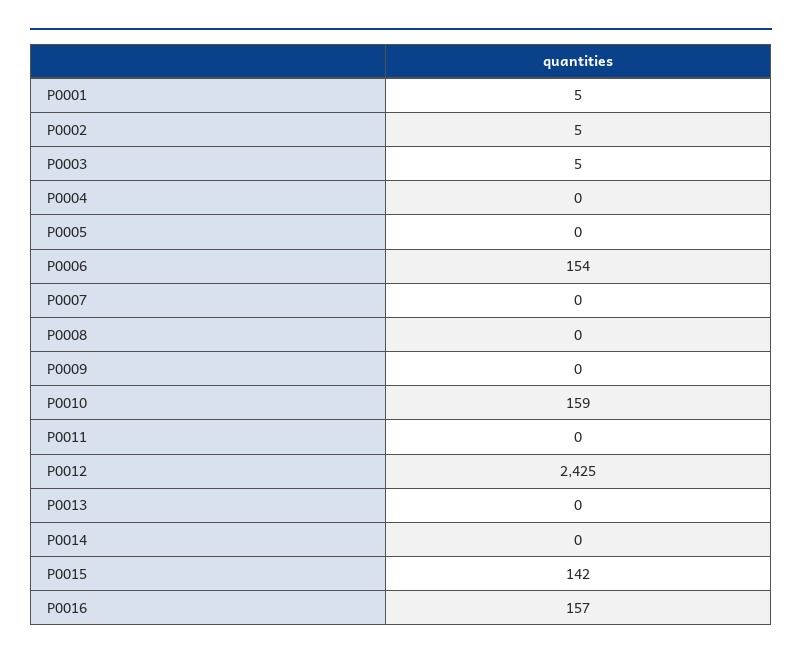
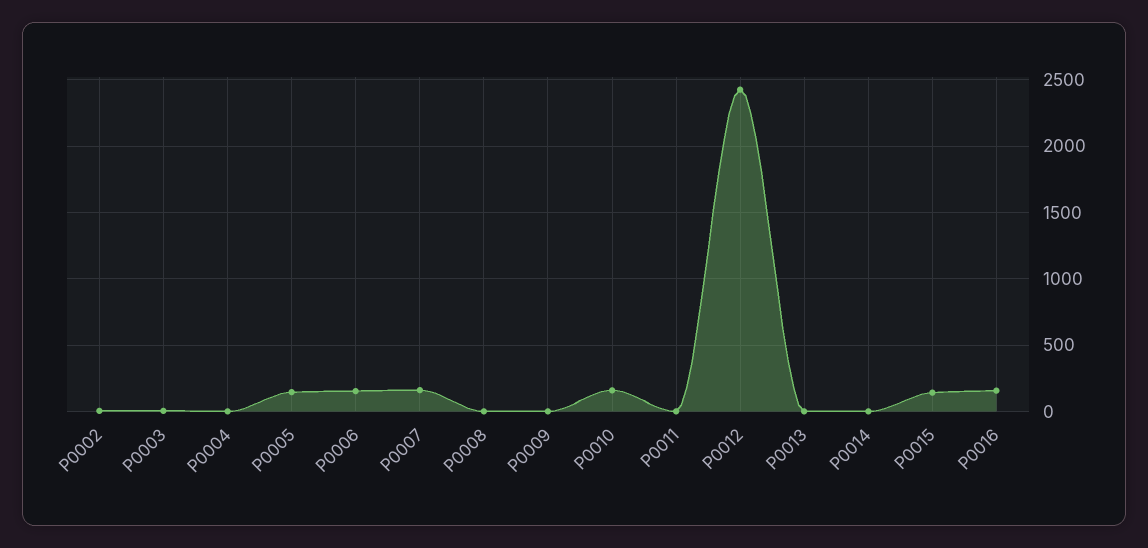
P0001: 5 -> none
P0005: 0 -> 150
P0007: 0 -> 150

